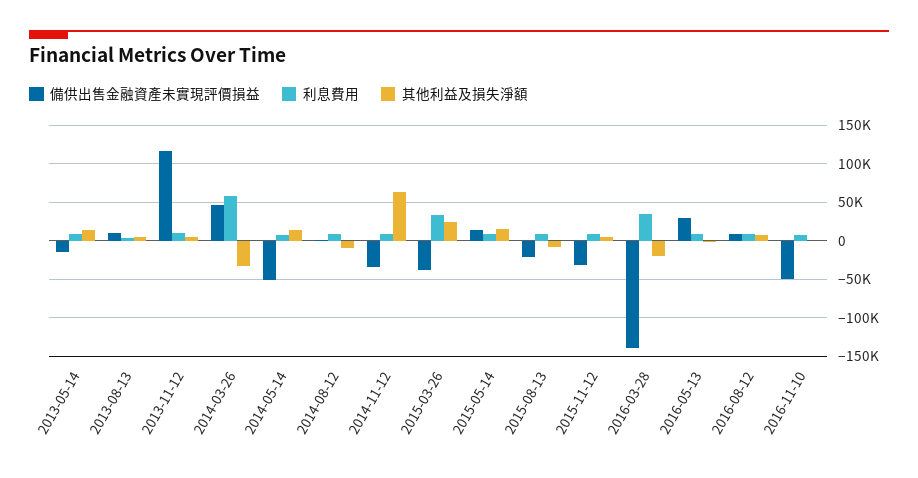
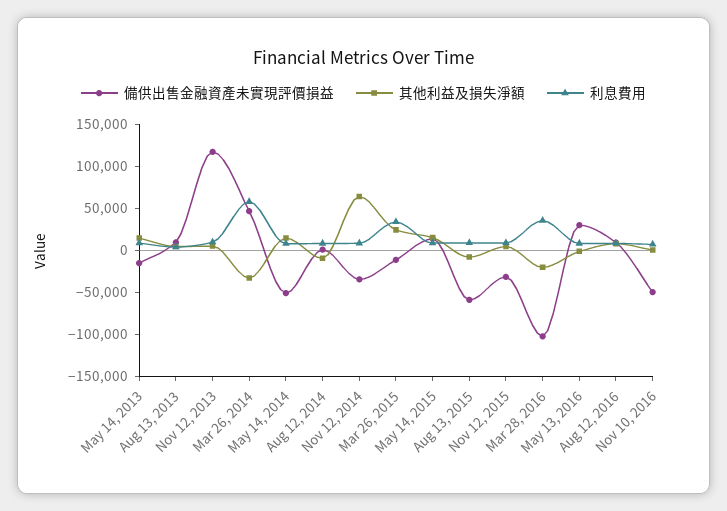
備供出售金融資產未實現評價損益, 2015-03-26: -40000 -> -10000
備供出售金融資產未實現評價損益, 2015-08-13: -20000 -> -60000
備供出售金融資產未實現評價損益, 2016-03-28: -140000 -> -100000

